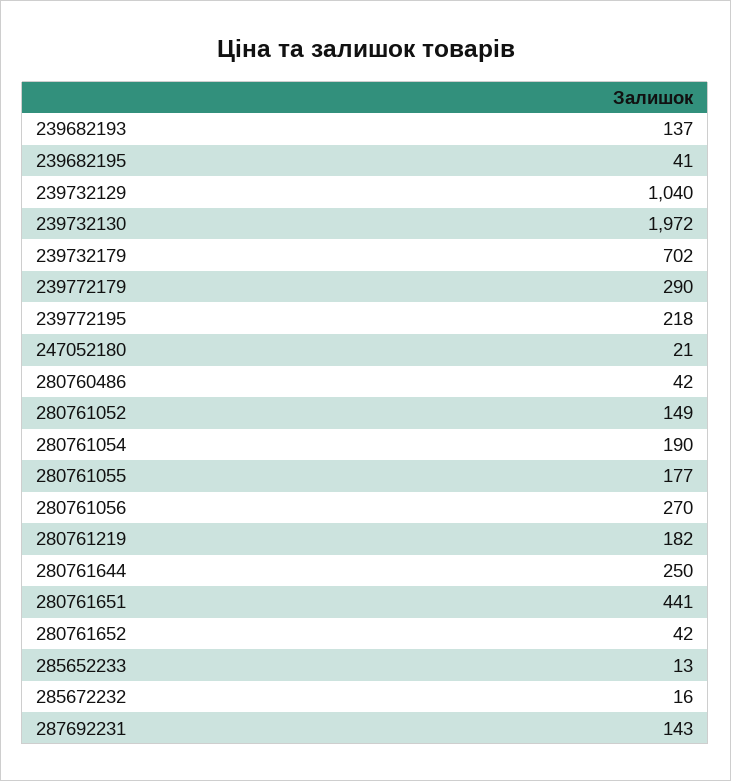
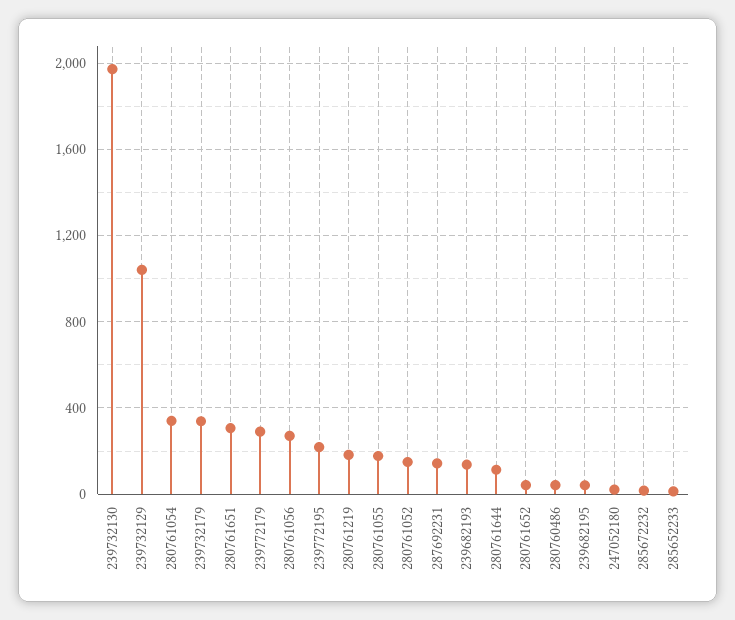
239732179: 702 -> 350
280761054: 190 -> 350
280761644: 250 -> 100
280761651: 441 -> 300

